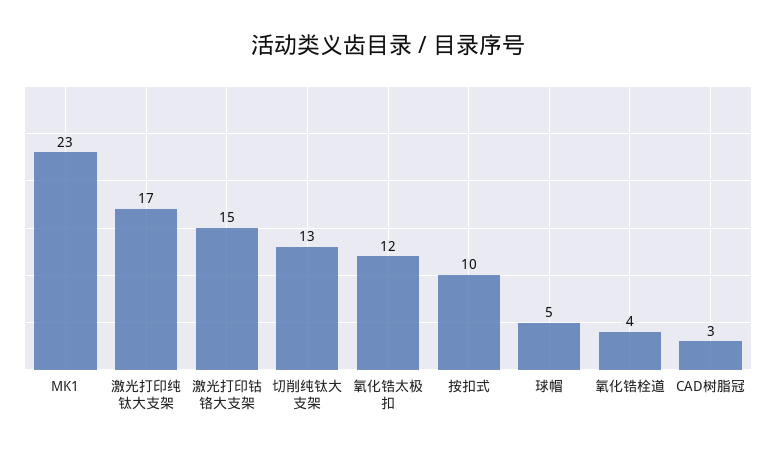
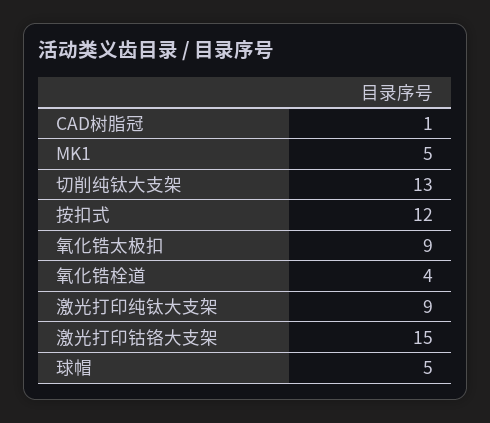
MK1: 23 -> 5
激光打印纯钛大支架: 17 -> 9
氧化锆太极扣: 12 -> 9
按扣式: 10 -> 12
CAD树脂冠: 3 -> 1

